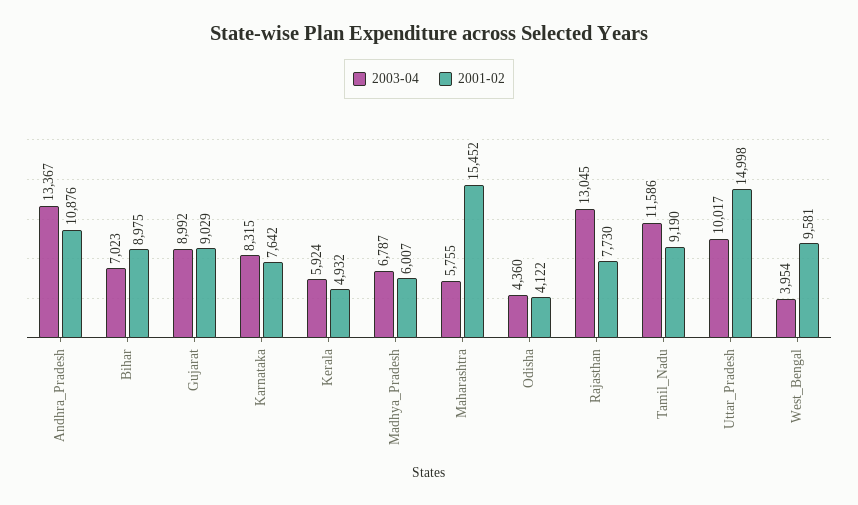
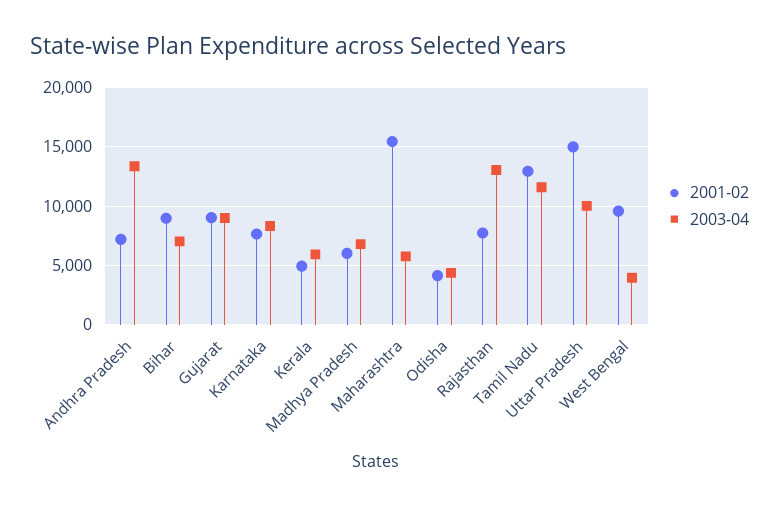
2001-02, Andhra_Pradesh: 10876 -> 7000
2001-02, Tamil_Nadu: 9190 -> 13000

